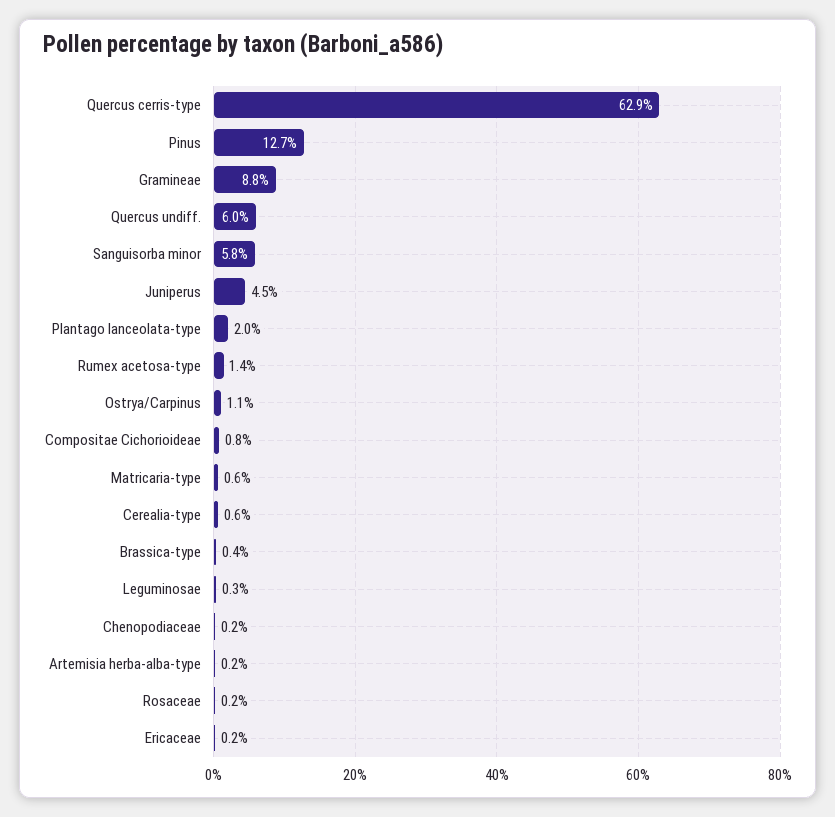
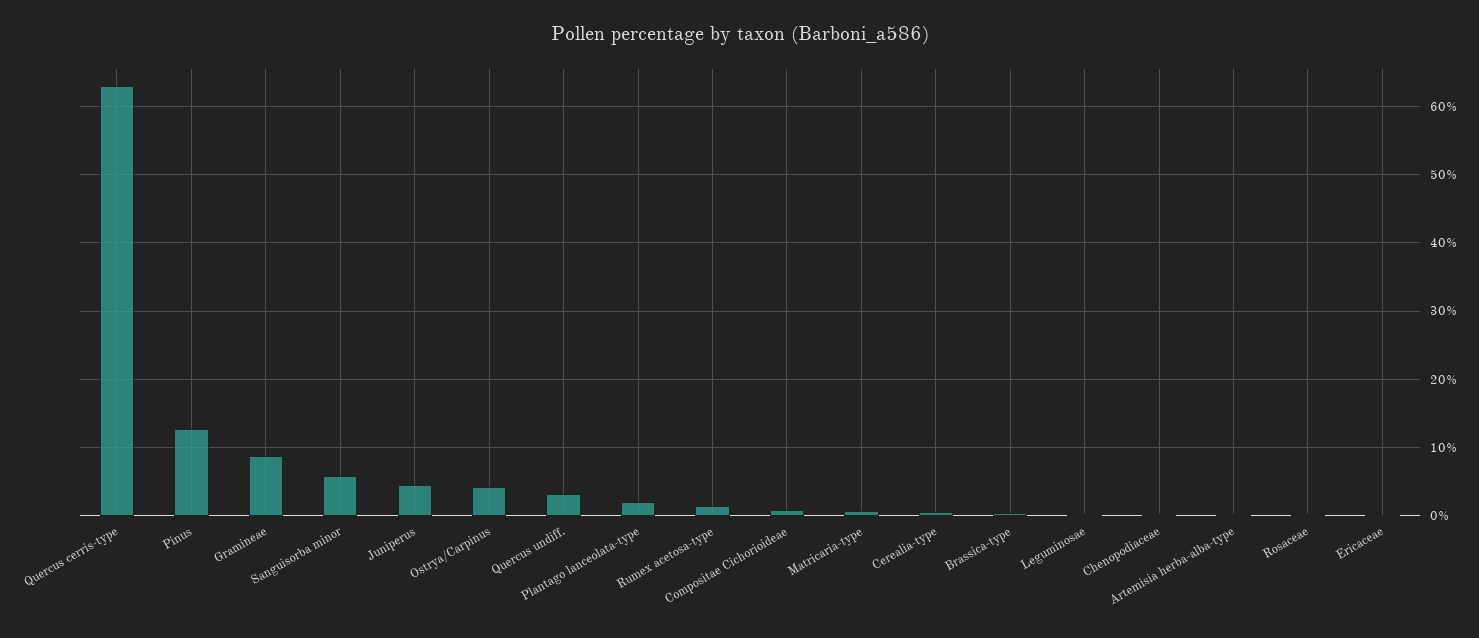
Quercus undiff.: 6 -> 3
Ostrya/Carpinus: 1.1 -> 4

